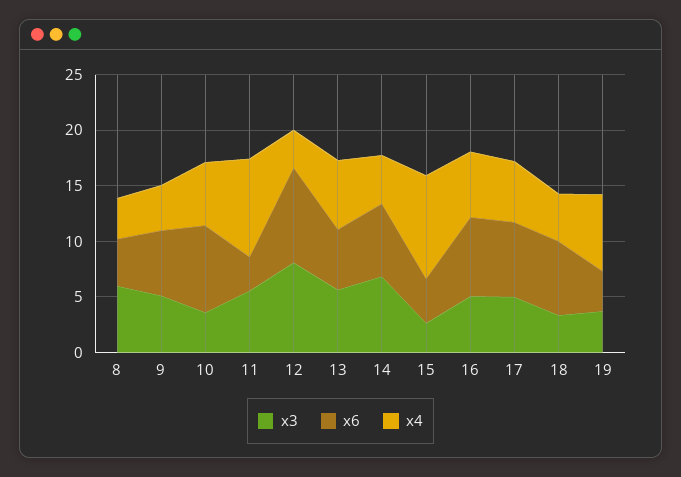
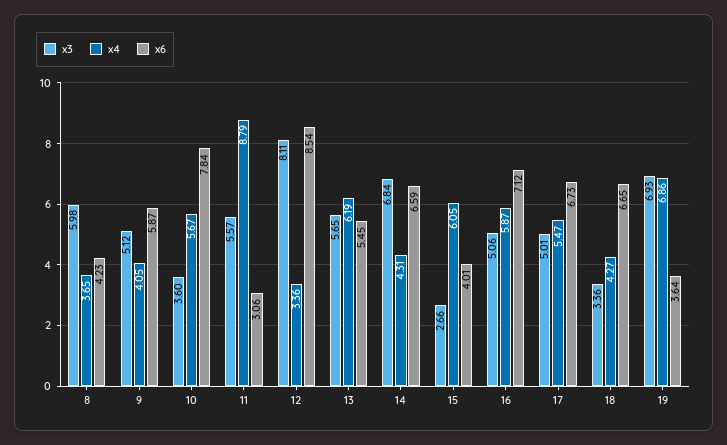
x4, 15: 9 -> 6.05
x3, 19: 4 -> 6.93

